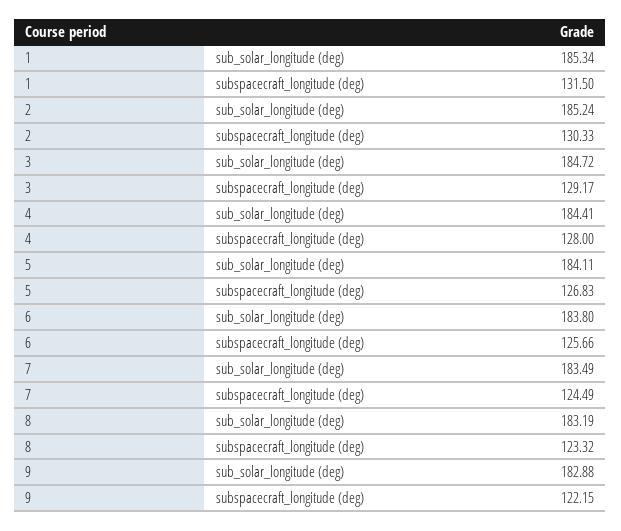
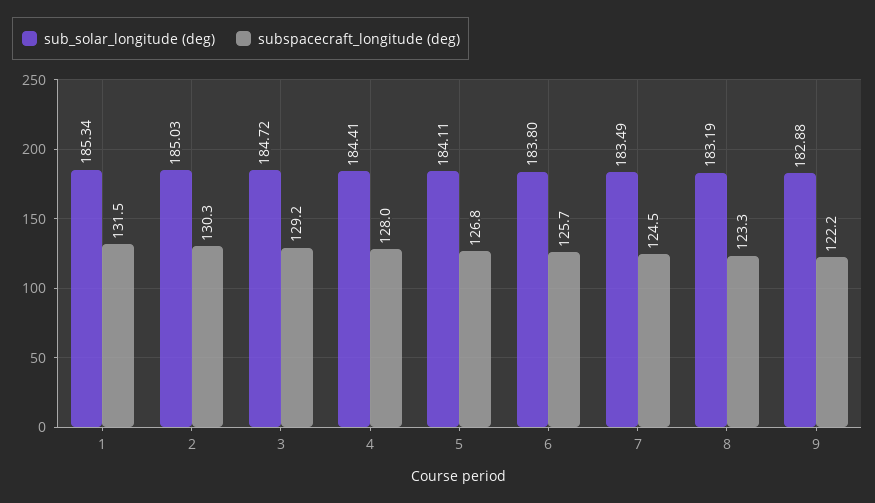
sub_solar_longitude (deg), 2: 185.24 -> 185.03

